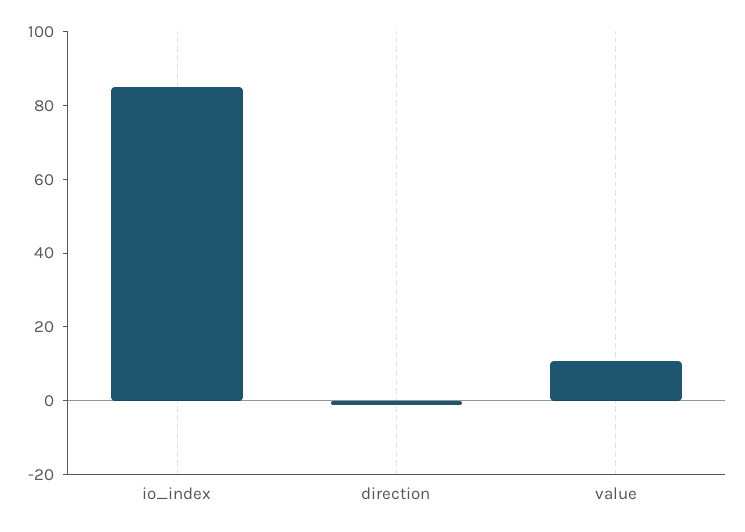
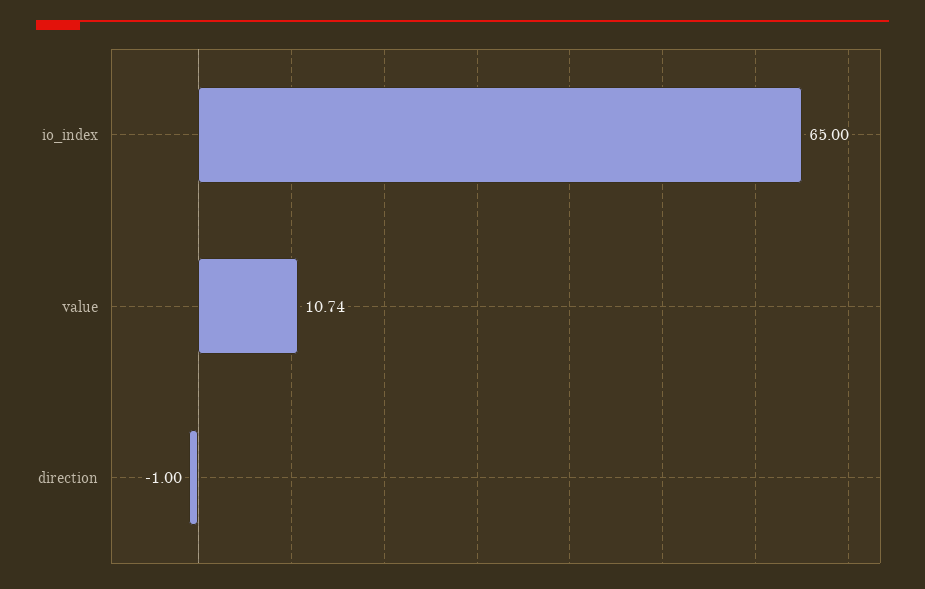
io_index: 85 -> 65

